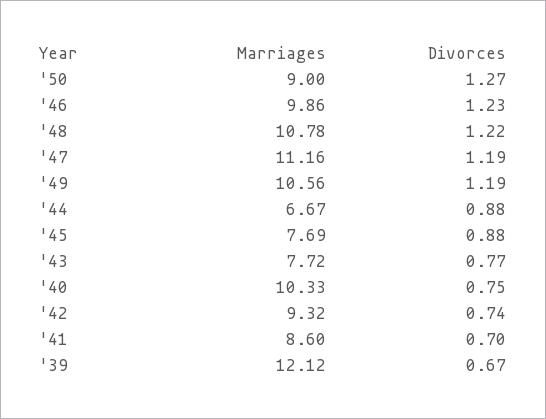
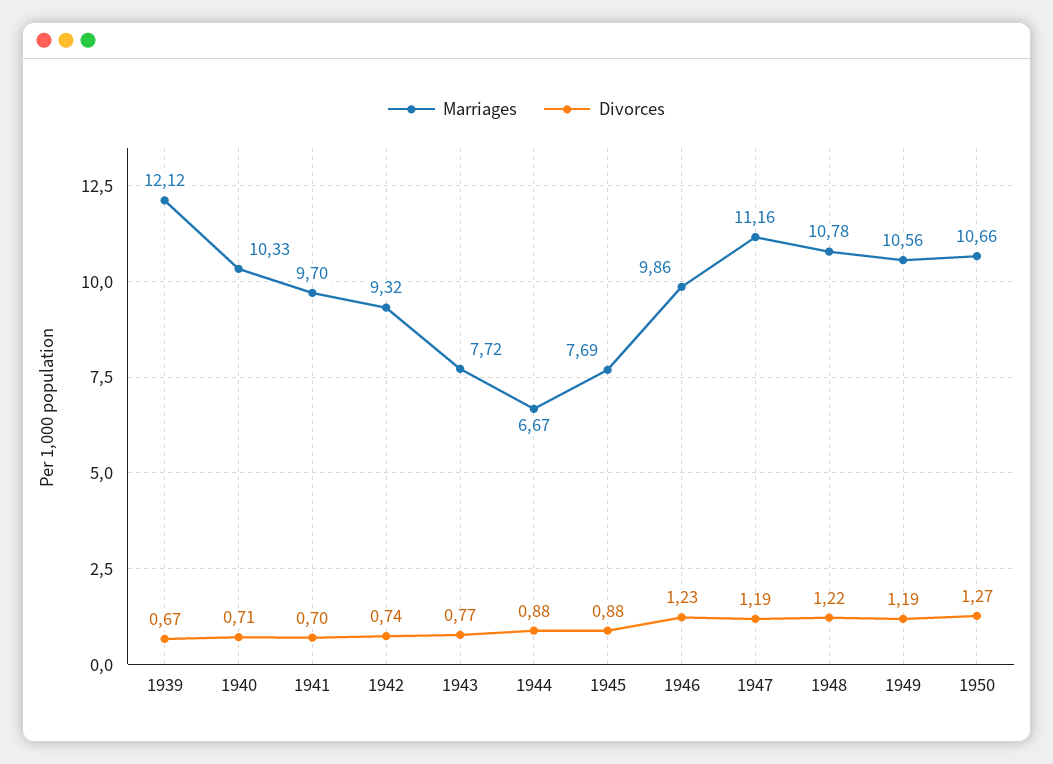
Marriages, '50: 9 -> 10.66
Divorces, '40: 0.75 -> 0.71
Marriages, '41: 8.6 -> 9.7

